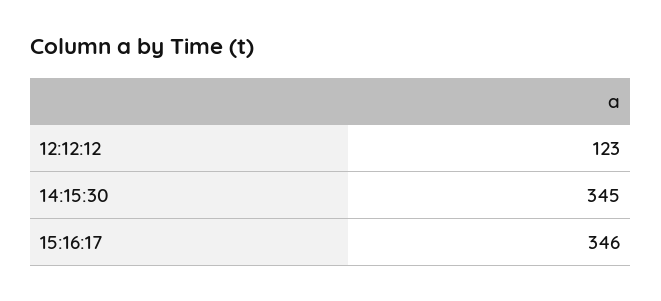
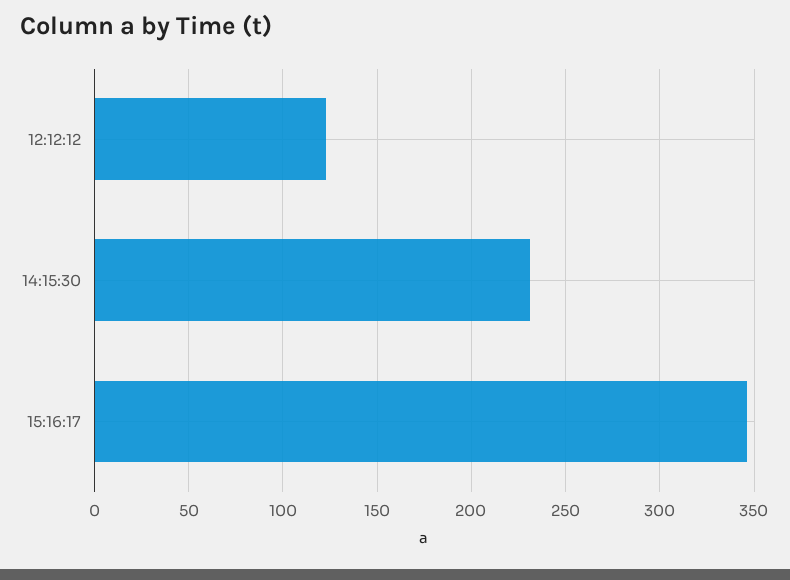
14:15:30: 345 -> 230

